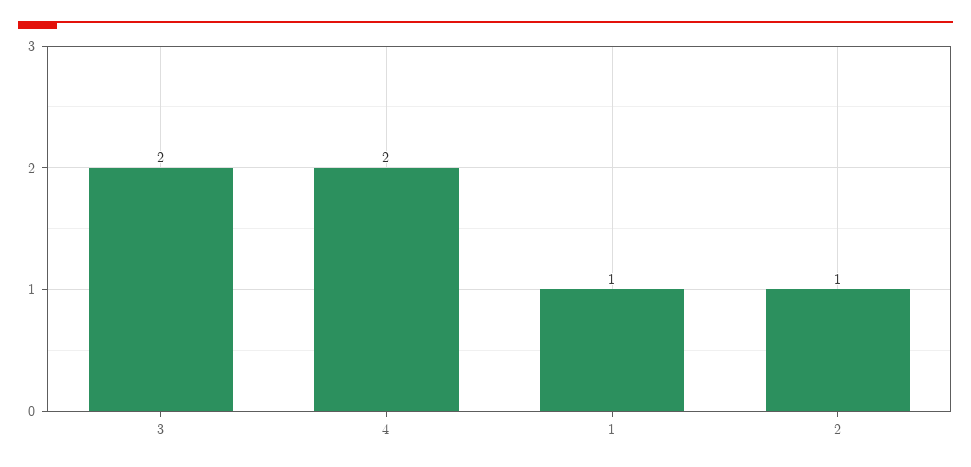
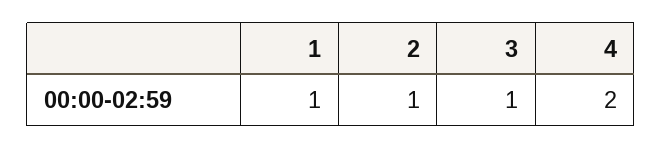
3: 2 -> 1

